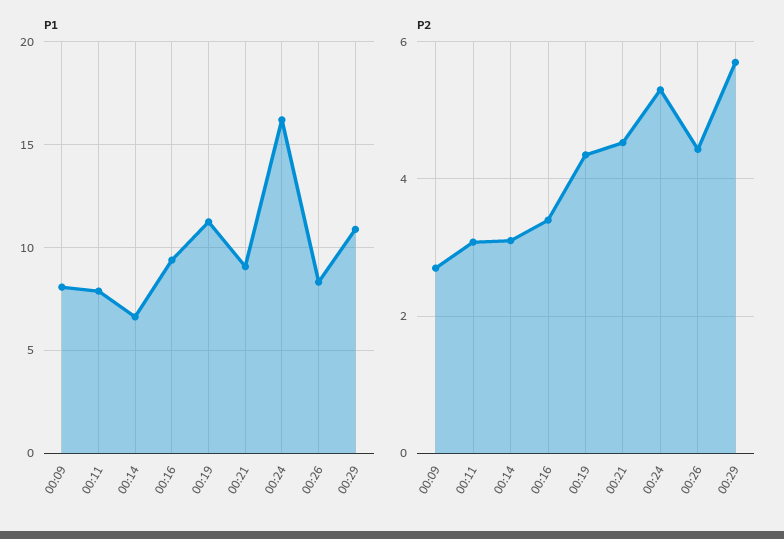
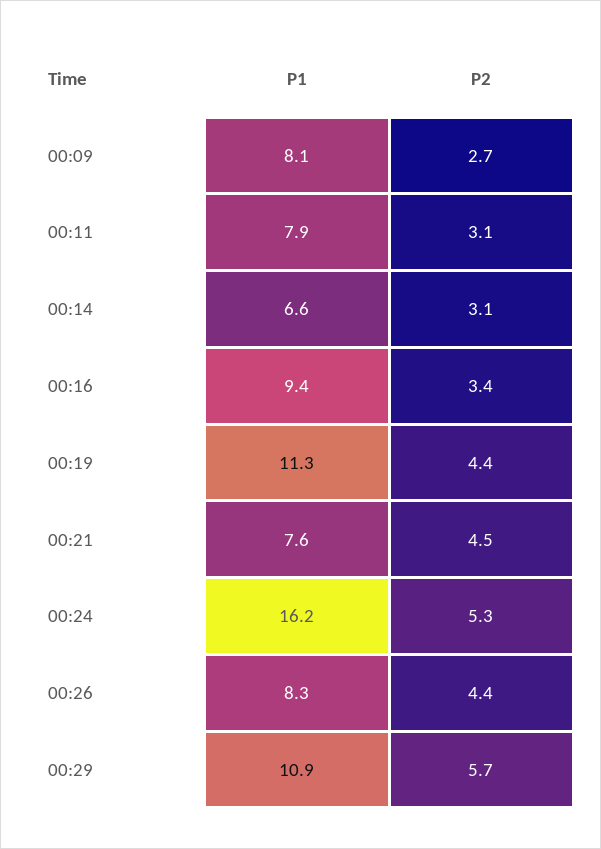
P1, 00:21: 9 -> 7.6

